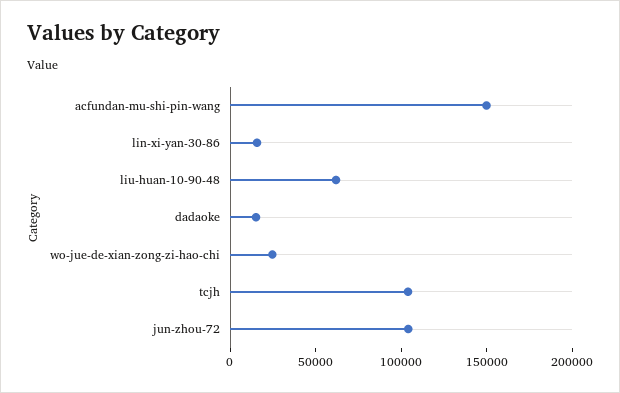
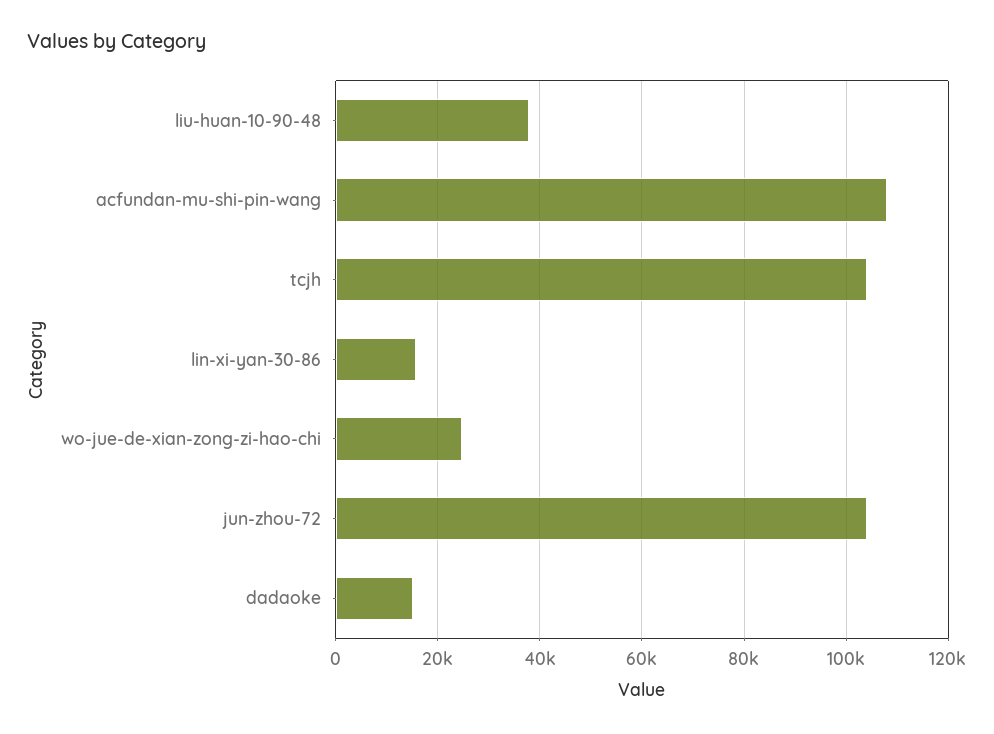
acfundan-mu-shi-pin-wang: 150000 -> 108000
liu-huan-10-90-48: 60000 -> 38000

